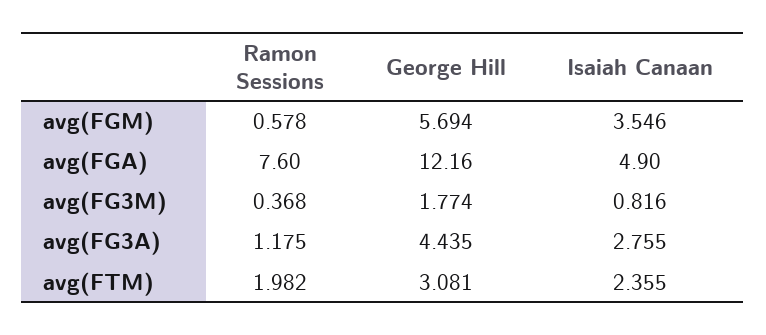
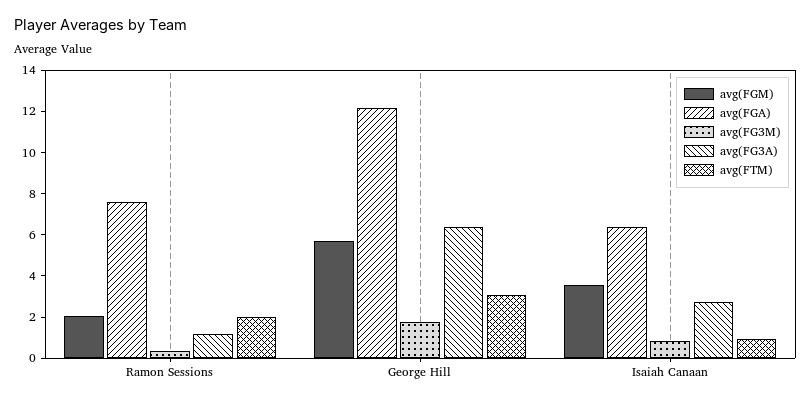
avg(FGM), Ramon Sessions: 0.578 -> 2
avg(FGA), Isaiah Canaan: 4.9 -> 6.5
avg(FG3A), George Hill: 4.435 -> 6.5
avg(FTM), Isaiah Canaan: 2.355 -> 1

